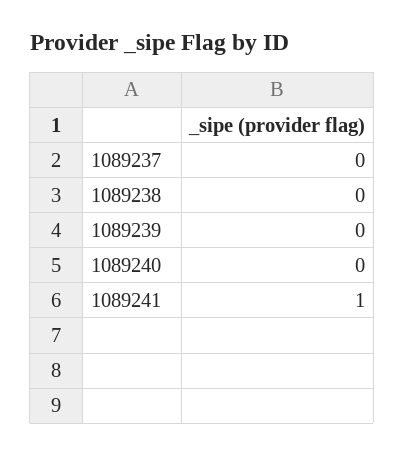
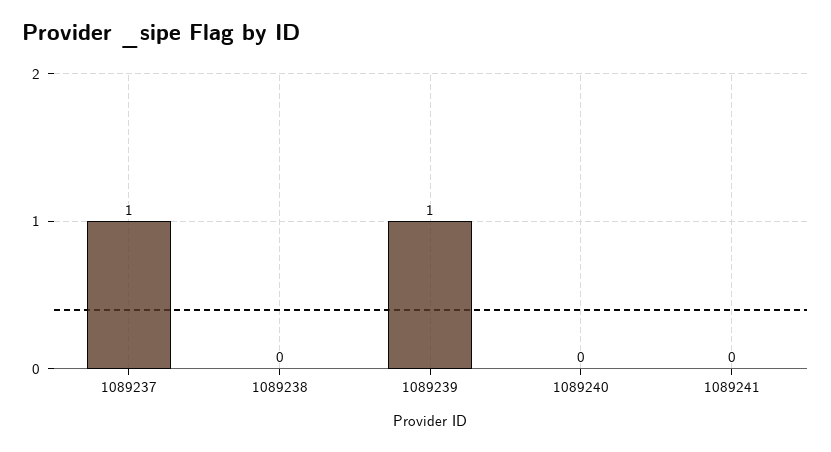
1089237: 0 -> 1
1089239: 0 -> 1
1089241: 1 -> 0

